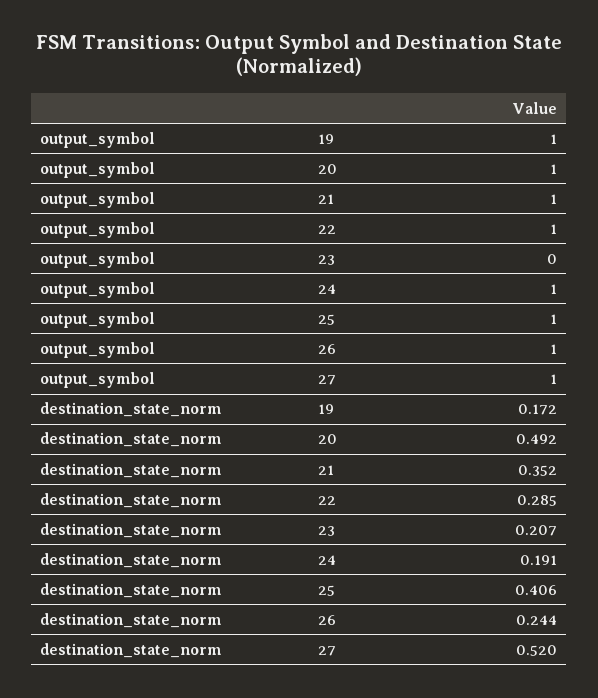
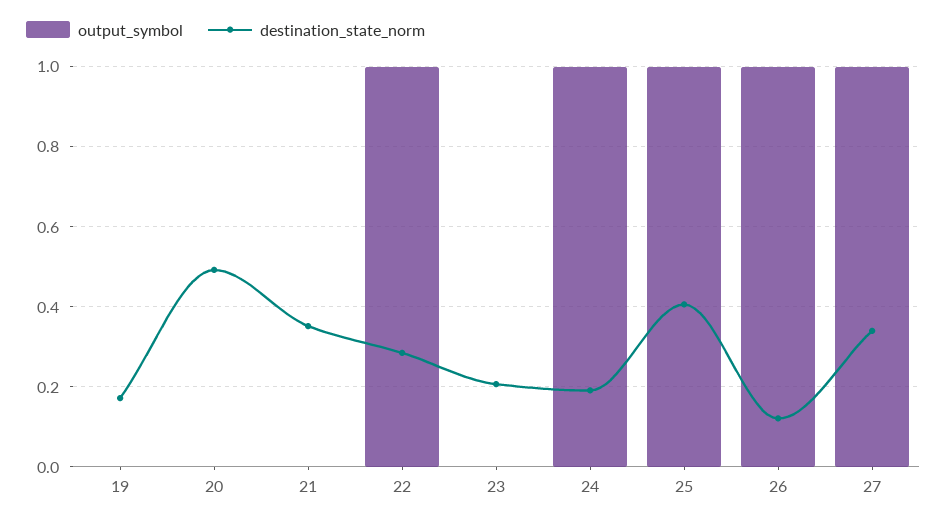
output_symbol, 19: 1 -> 0
output_symbol, 20: 1 -> 0
output_symbol, 21: 1 -> 0
destination_state_norm, 26: 0.244 -> 0.12
destination_state_norm, 27: 0.52 -> 0.34

